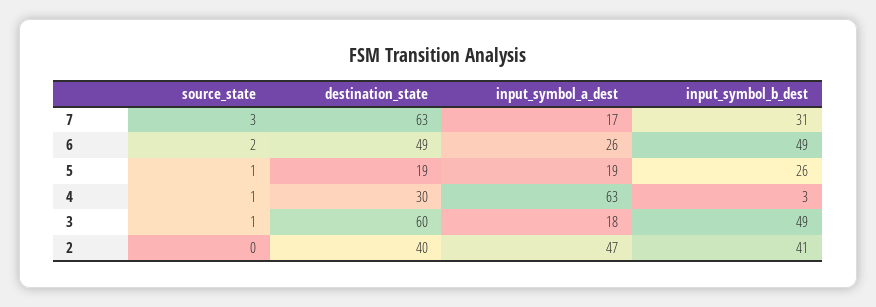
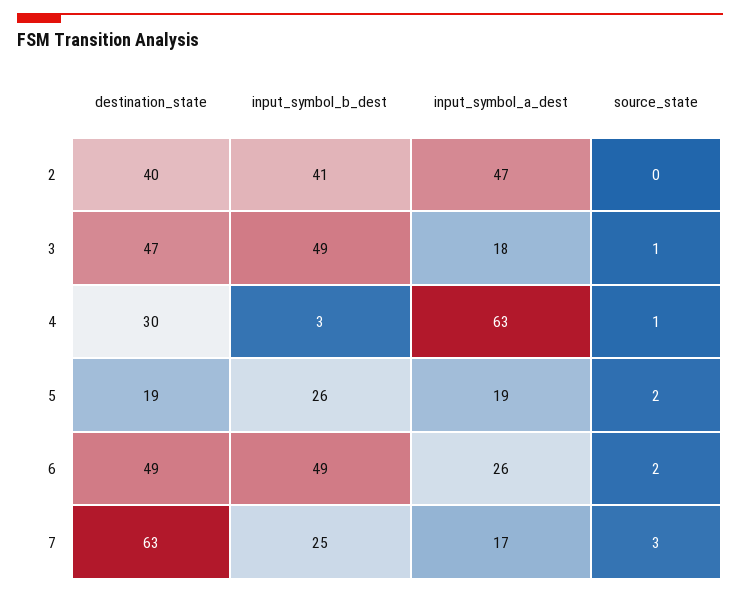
input_symbol_b_dest, 7: 31 -> 25
source_state, 5: 1 -> 2
destination_state, 3: 60 -> 47

